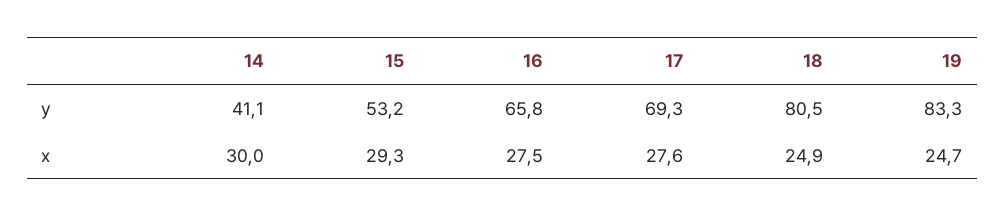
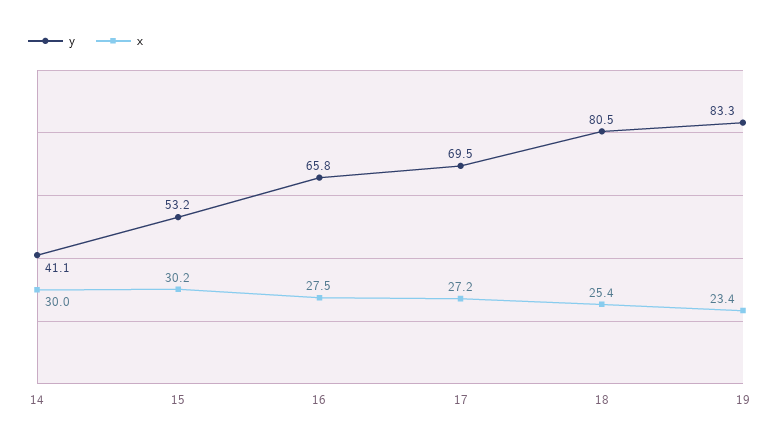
y, 17: 69.3 -> 69.5
x, 15: 29.3 -> 30.2
x, 17: 27.6 -> 27.2
x, 18: 24.9 -> 25.4
x, 19: 24.7 -> 23.4

